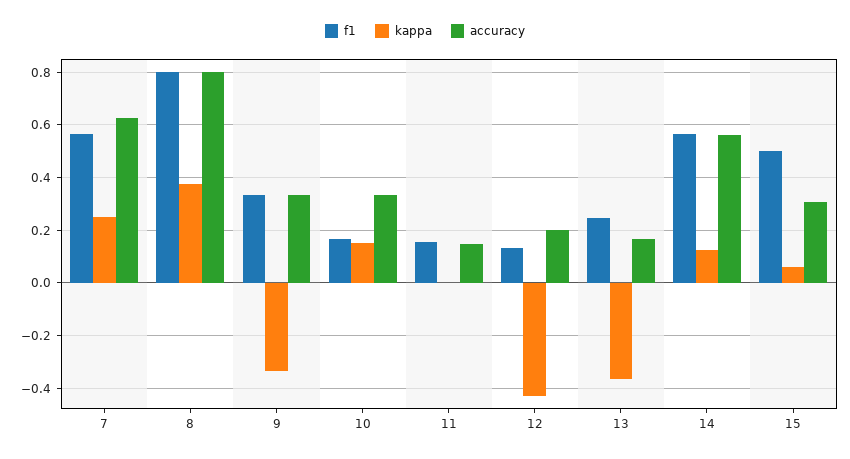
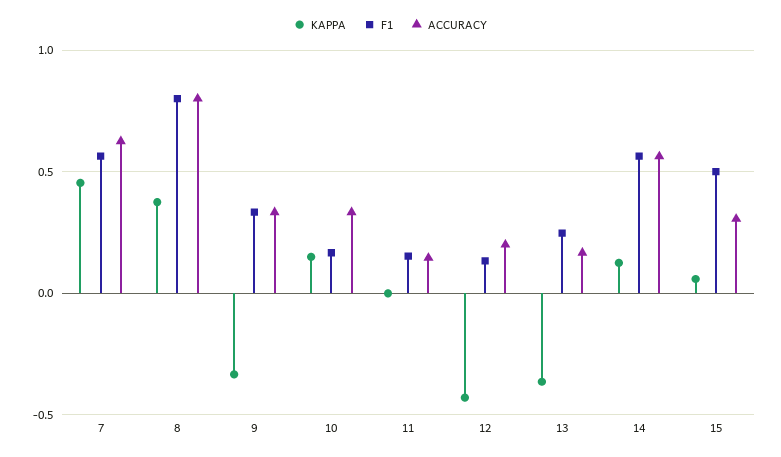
kappa, 7: 0.25 -> 0.45

